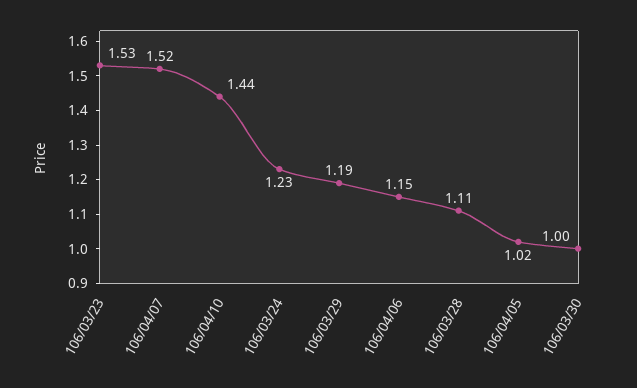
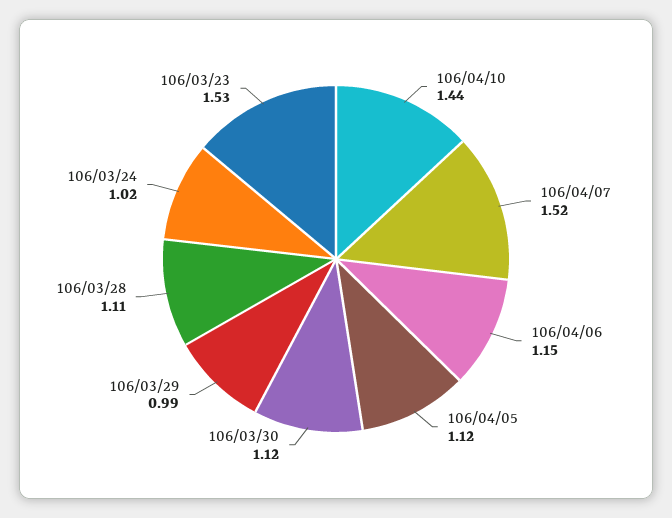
106/03/24: 1.23 -> 1.02
106/03/29: 1.19 -> 0.99
106/04/05: 1.02 -> 1.12
106/03/30: 1 -> 1.12

